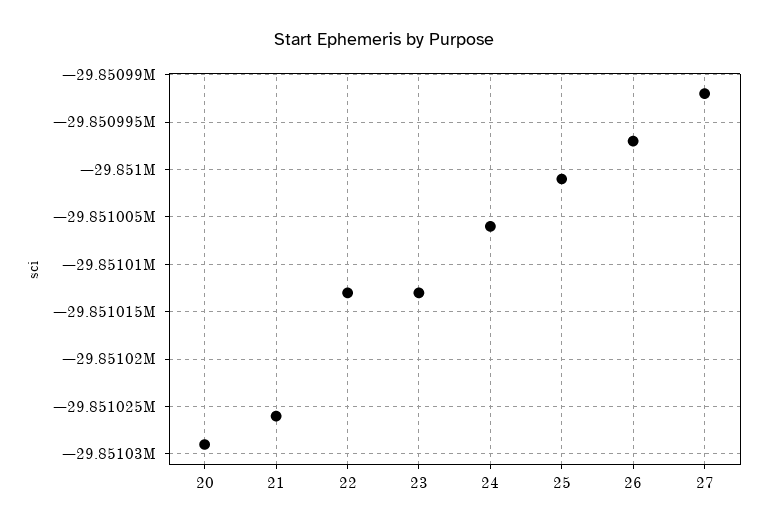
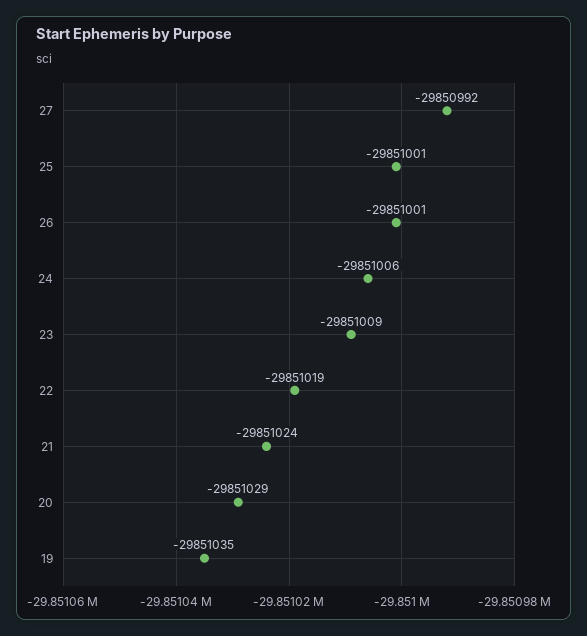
21: -29851026 -> -29851024
22: -29851013 -> -29851019
23: -29851013 -> -29851009
26: -29850997 -> -29851001
19: none -> -29851035

